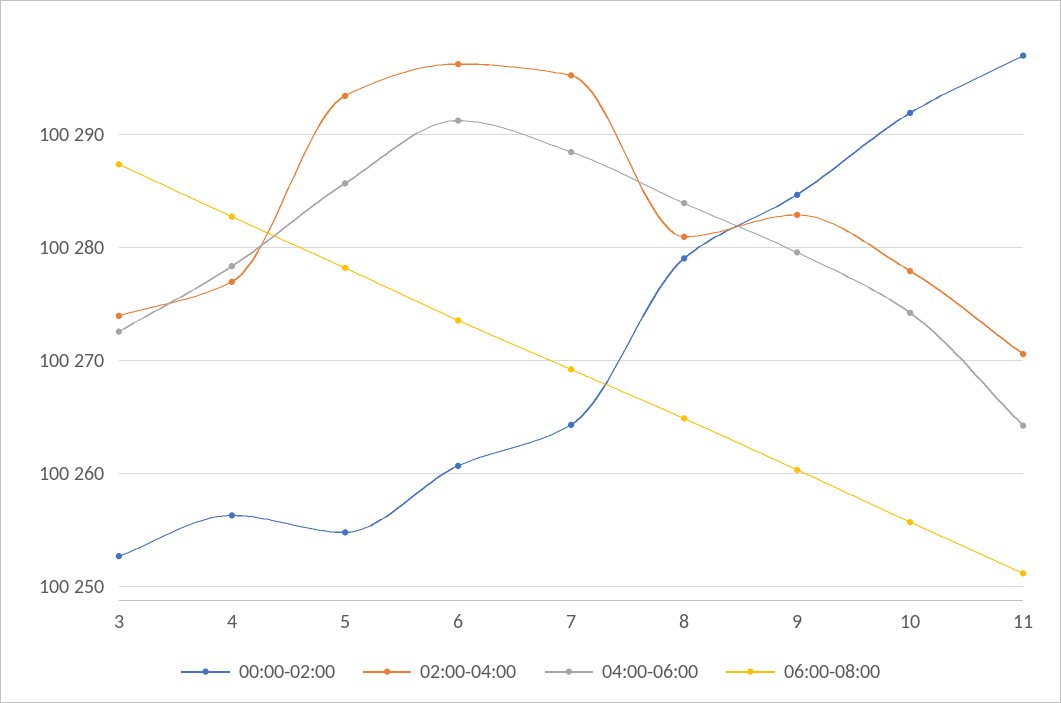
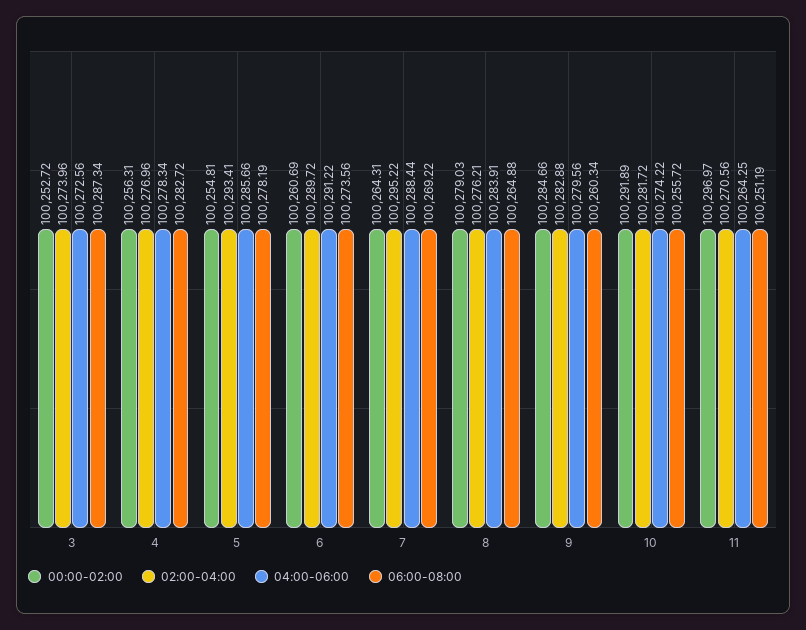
02:00-04:00, 6: 100296 -> 100289.72
02:00-04:00, 8: 100281 -> 100276.21
02:00-04:00, 10: 100278 -> 100281.72

